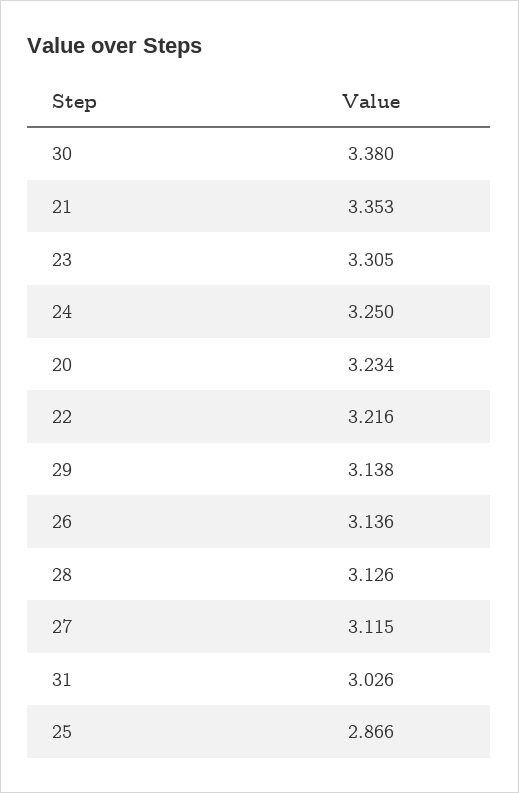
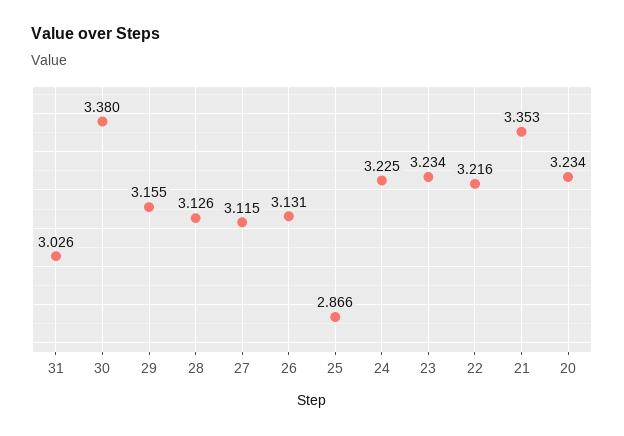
23: 3.305 -> 3.234
24: 3.25 -> 3.225
29: 3.138 -> 3.155
26: 3.136 -> 3.131

